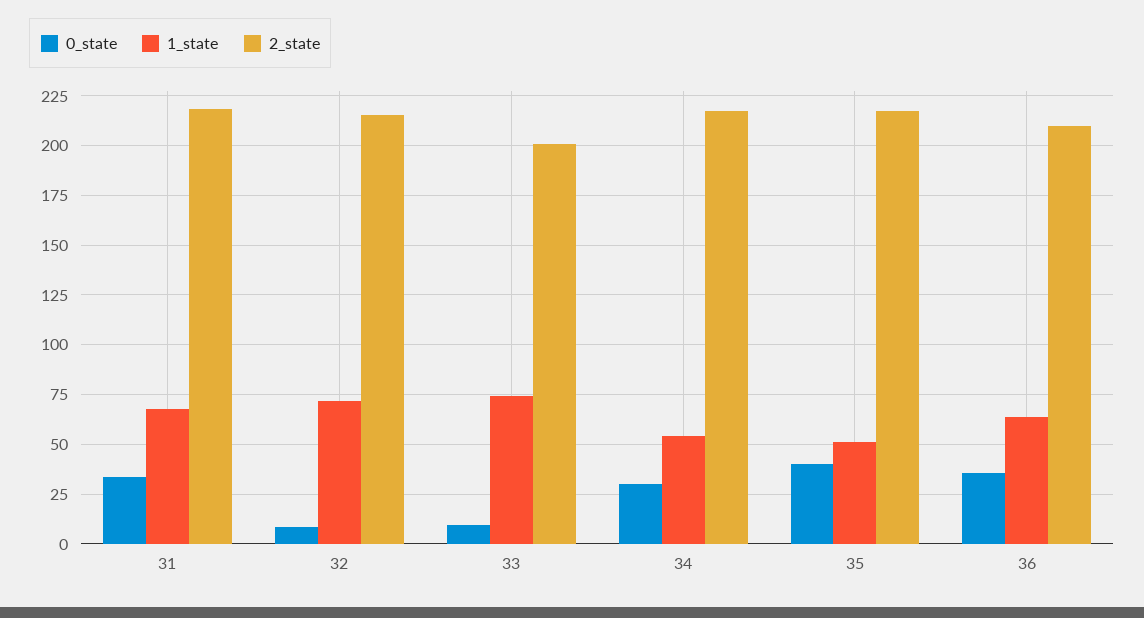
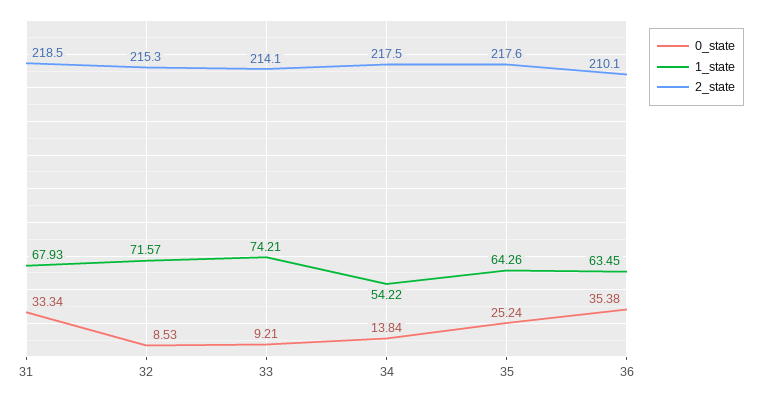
2_state, 33: 200 -> 214.1
0_state, 34: 30 -> 13.84
0_state, 35: 40 -> 25.24
1_state, 35: 50 -> 64.26

